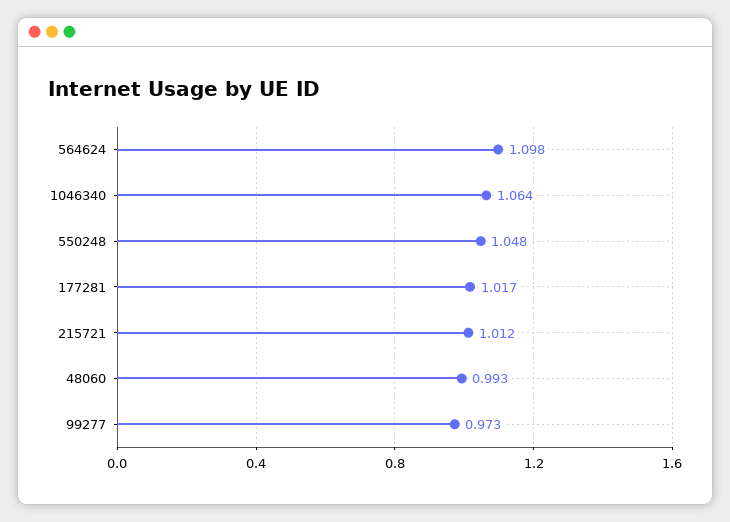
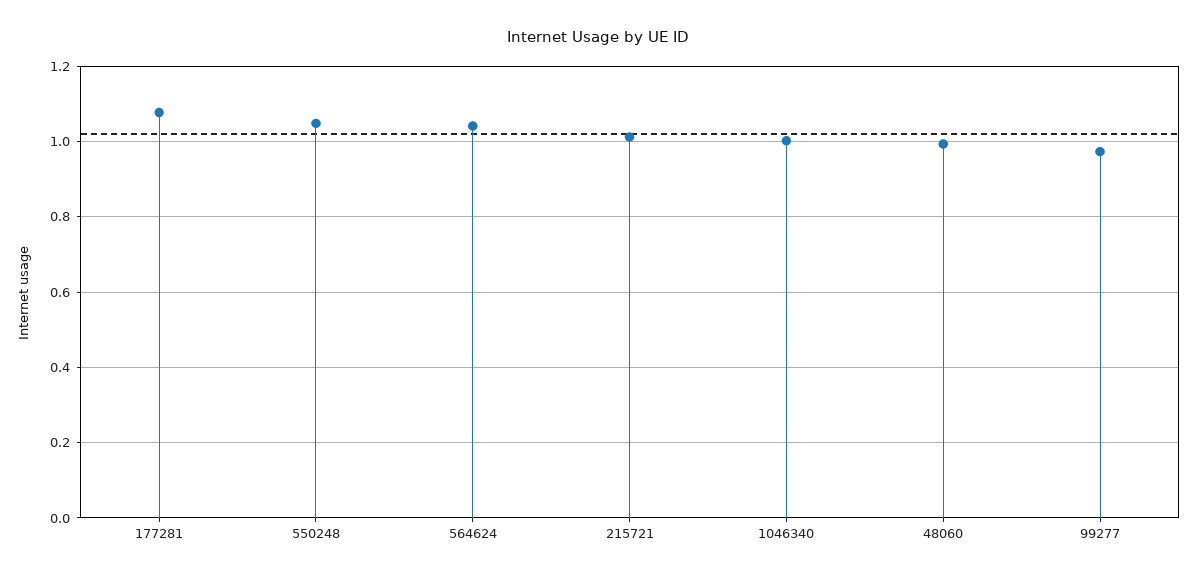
564624: 1.098 -> 1.04
1046340: 1.064 -> 1
177281: 1.017 -> 1.08

